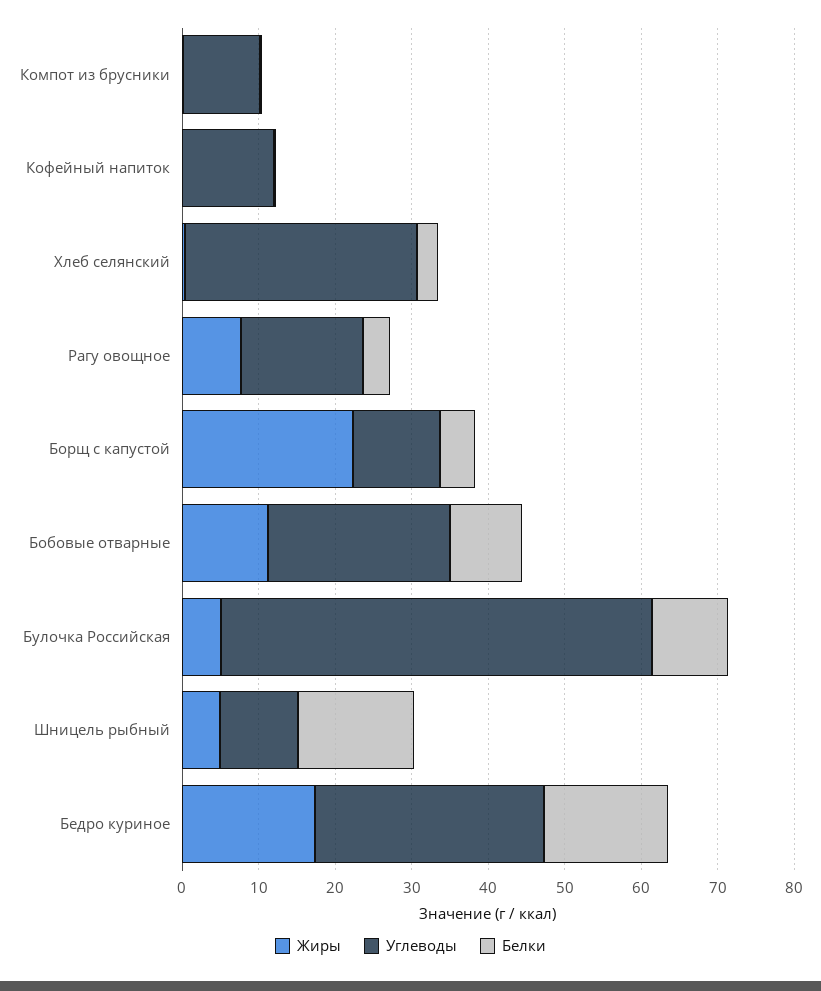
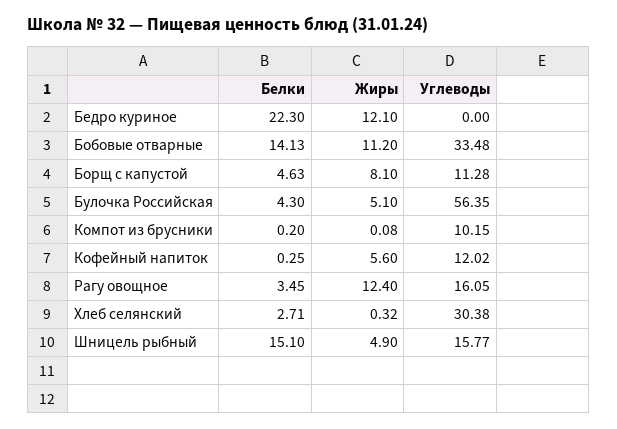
Жиры, Кофейный напиток: 0 -> 5.6
Жиры, Рагу овощное: 8 -> 12.4
Жиры, Борщ с капустой: 22 -> 8.1
Углеводы, Бобовые отварные: 24 -> 33.48
Белки, Бобовые отварные: 10 -> 14.13
Белки, Булочка Российская: 10 -> 4.3
Углеводы, Шницель рыбный: 10 -> 15.77
Жиры, Бедро куриное: 18 -> 12.1
Углеводы, Бедро куриное: 30 -> 0
Белки, Бедро куриное: 16 -> 22.3

